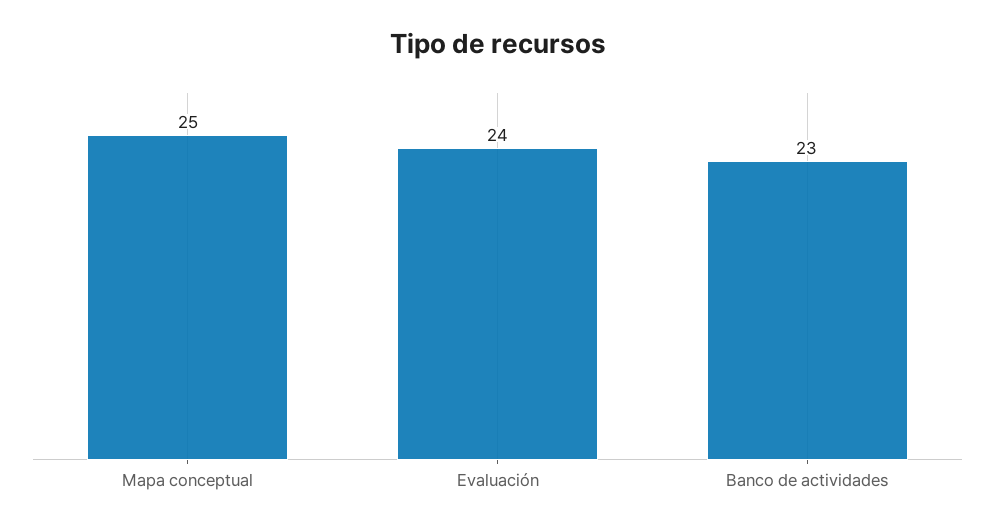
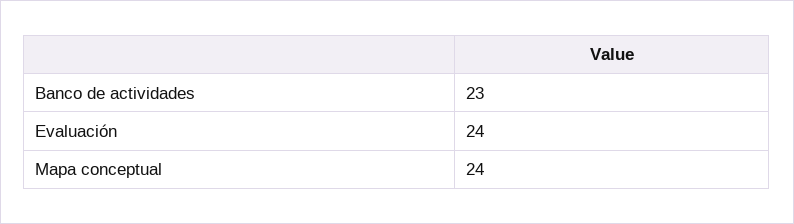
Mapa conceptual: 25 -> 24

